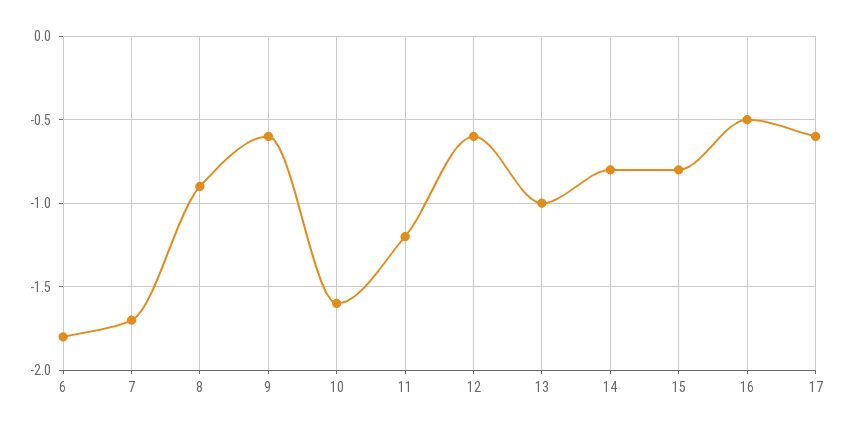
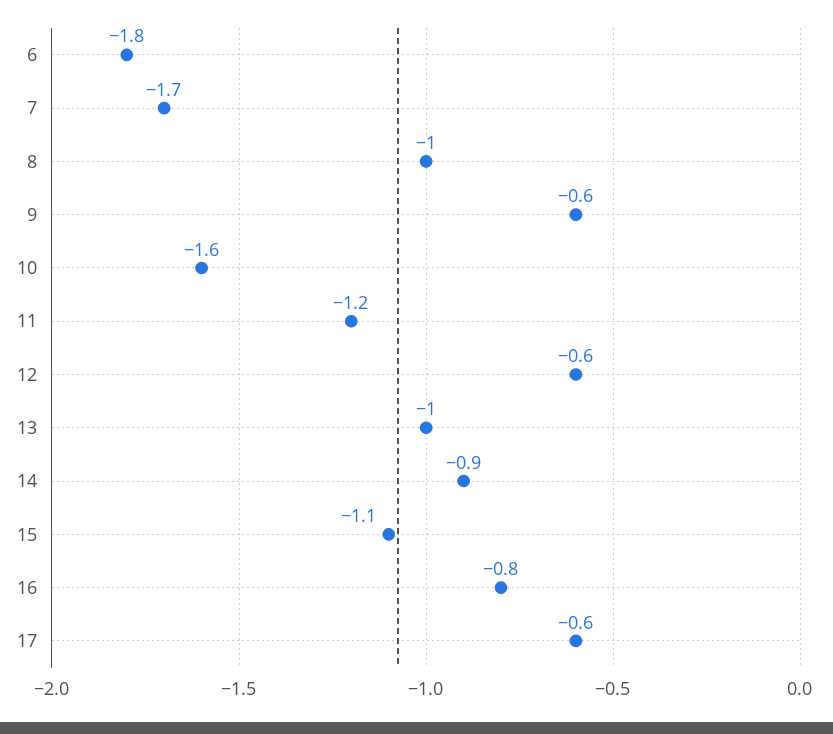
8: -0.9 -> -1
14: -0.8 -> -0.9
15: -0.8 -> -1.1
16: -0.5 -> -0.8

